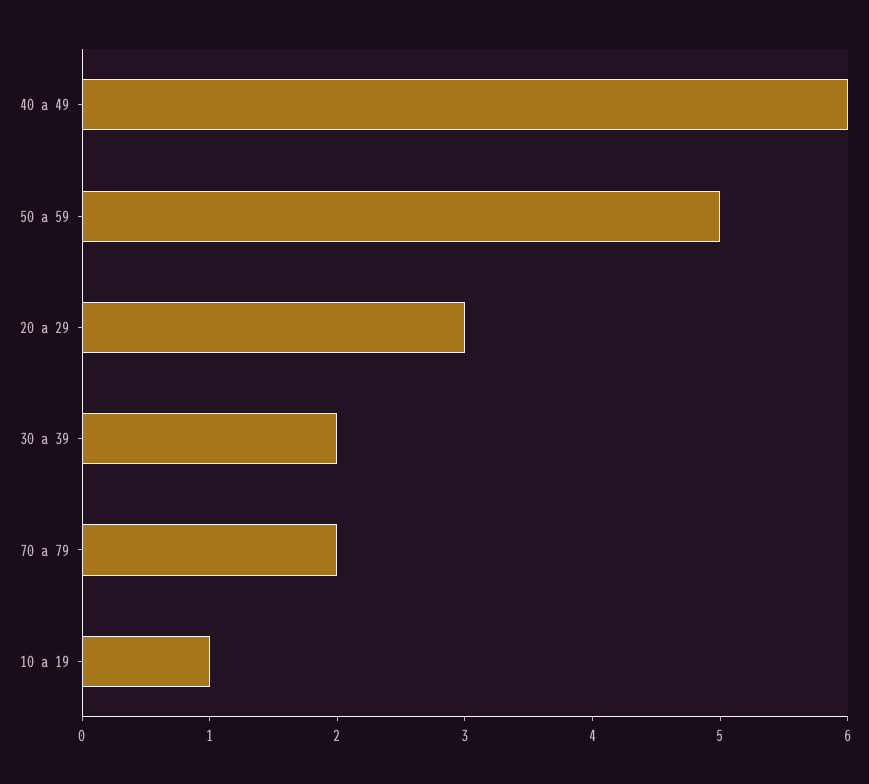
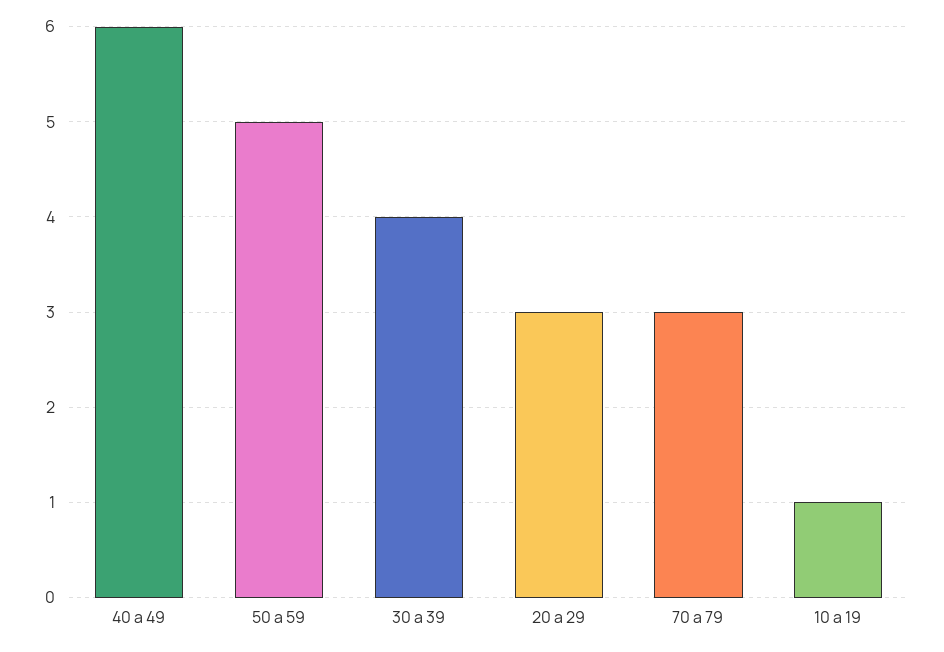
30 a 39: 2 -> 4
70 a 79: 2 -> 3

